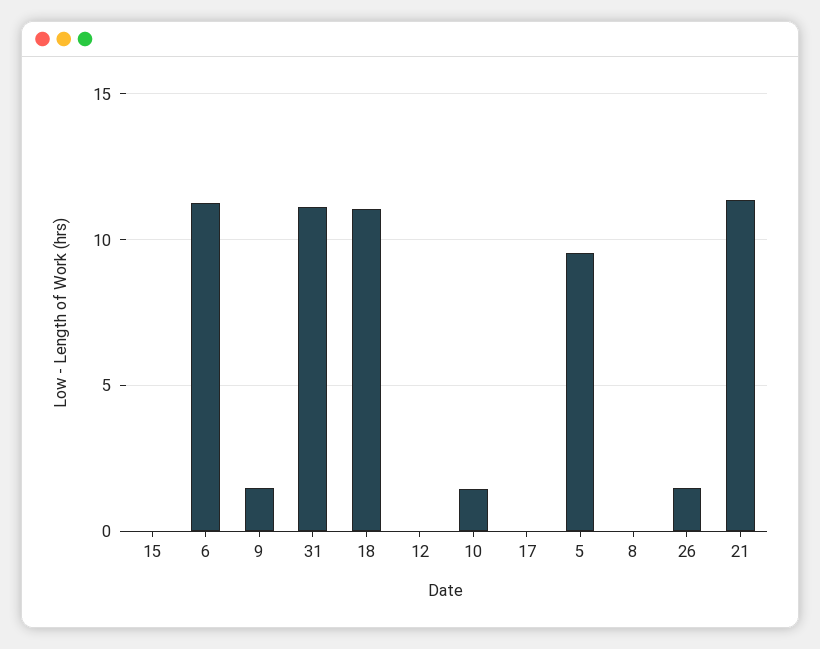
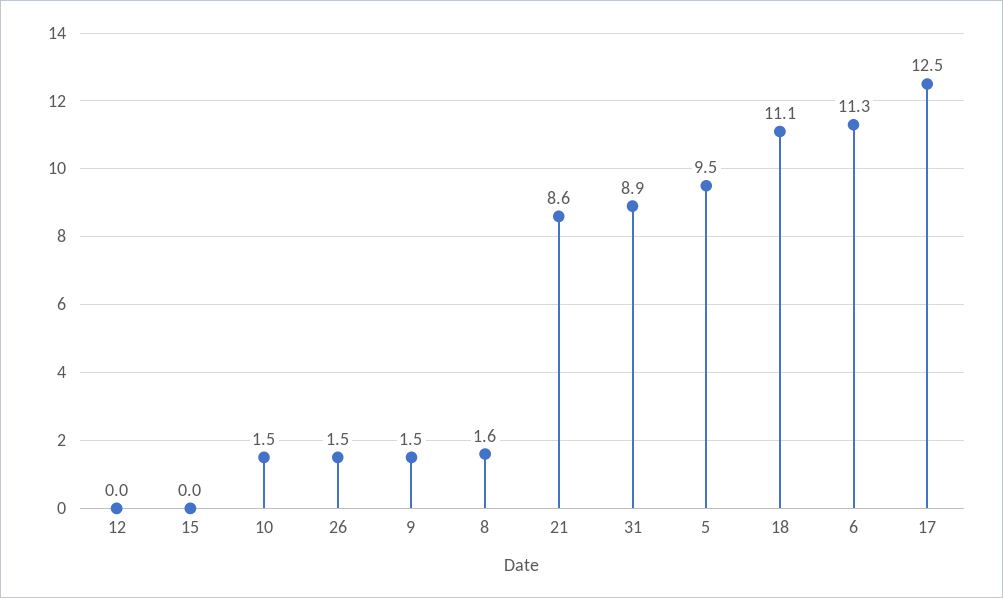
31: 11 -> 8.9
17: 0 -> 12.5
8: 0 -> 1.6
21: 11.5 -> 8.6

